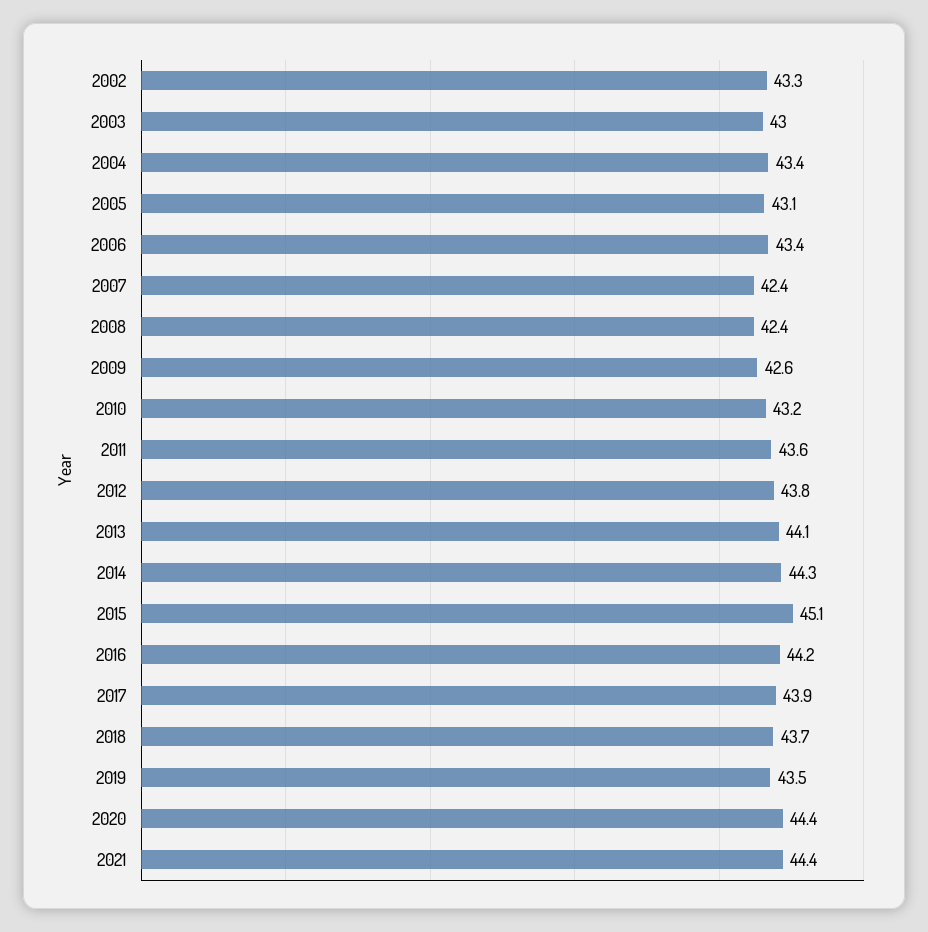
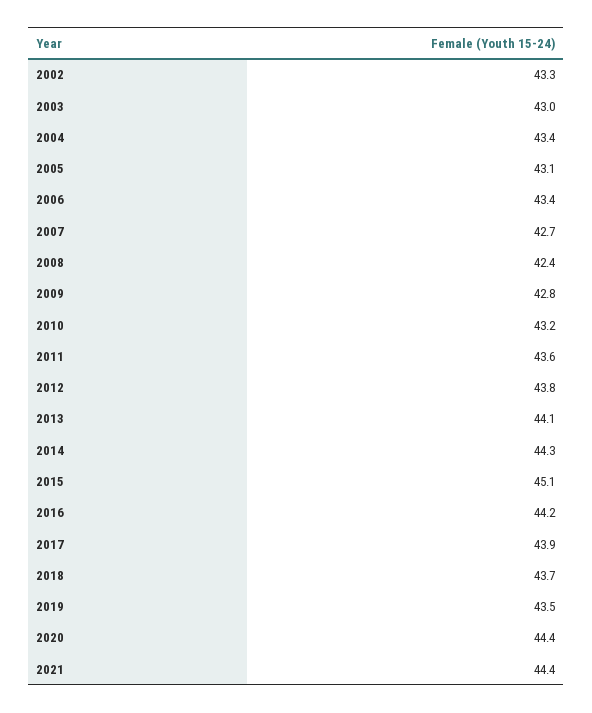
2007: 42.4 -> 42.7
2009: 42.6 -> 42.8

